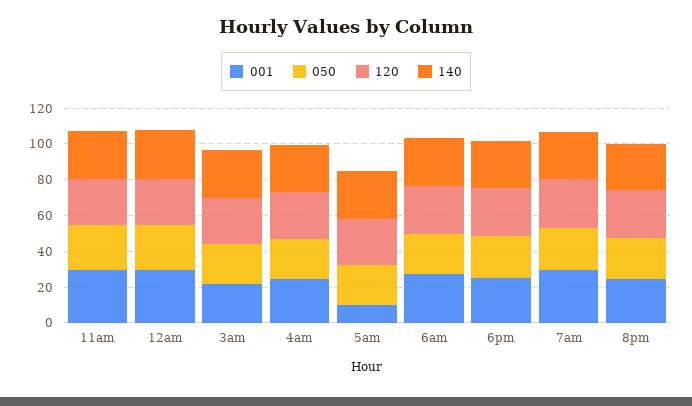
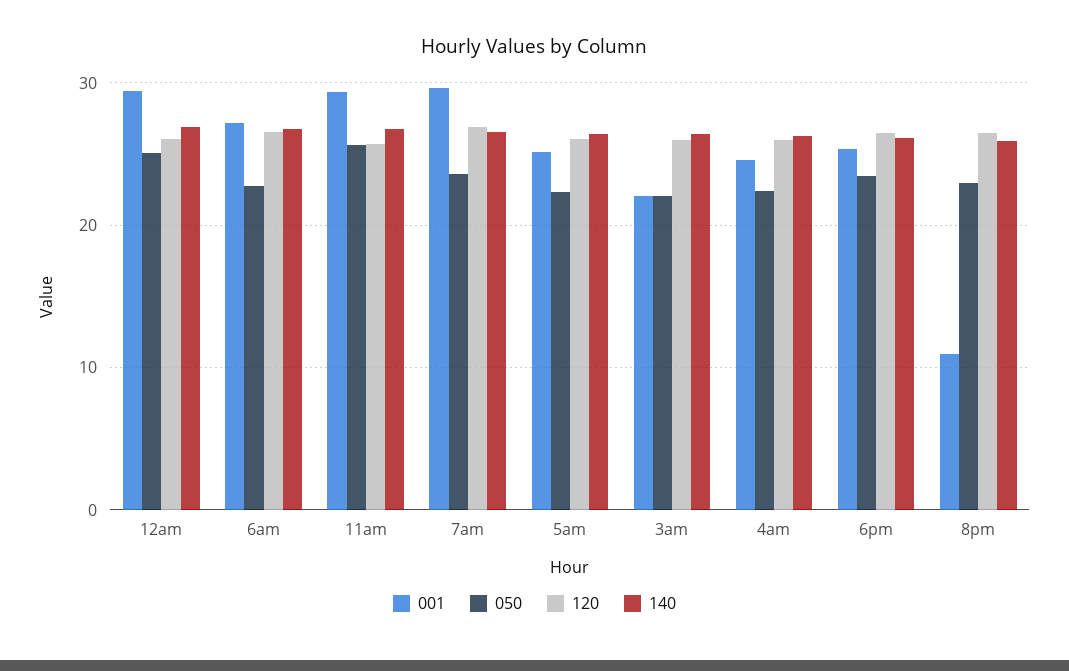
001, 5am: 10 -> 25
001, 8pm: 25 -> 11

